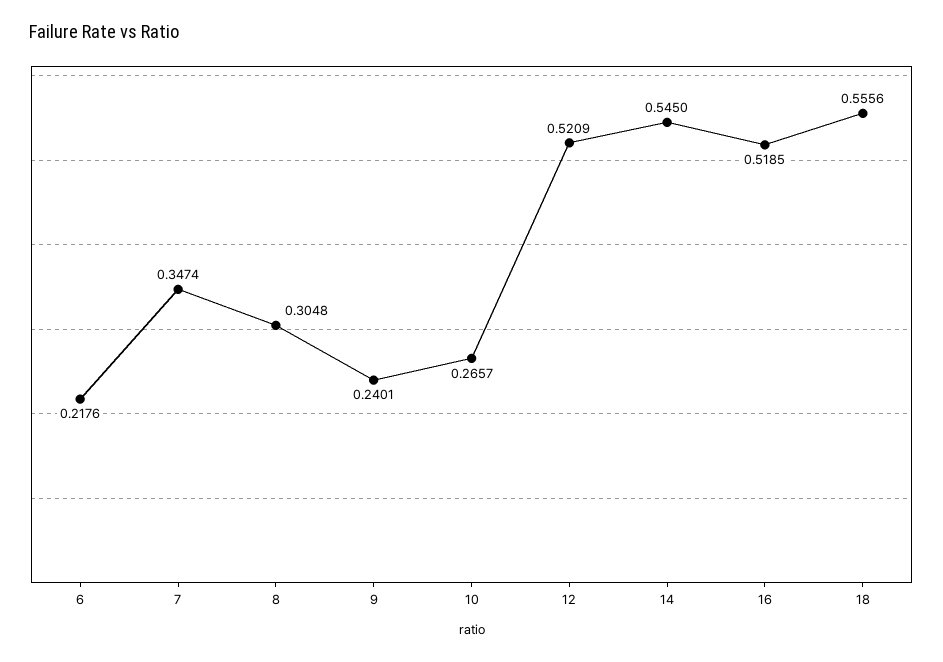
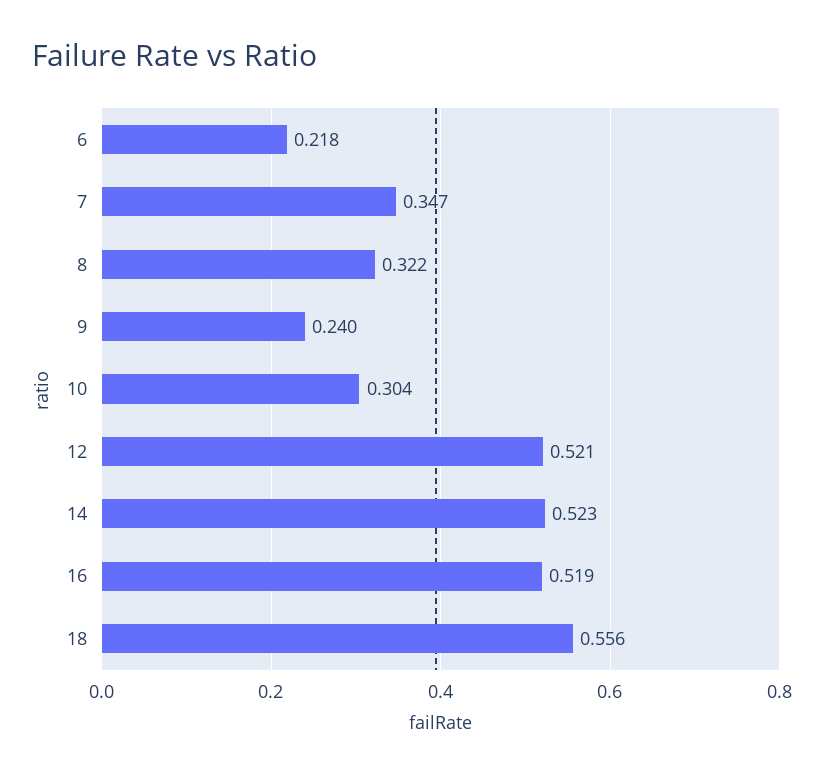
8: 0.3048 -> 0.322
10: 0.2657 -> 0.304
14: 0.545 -> 0.523

